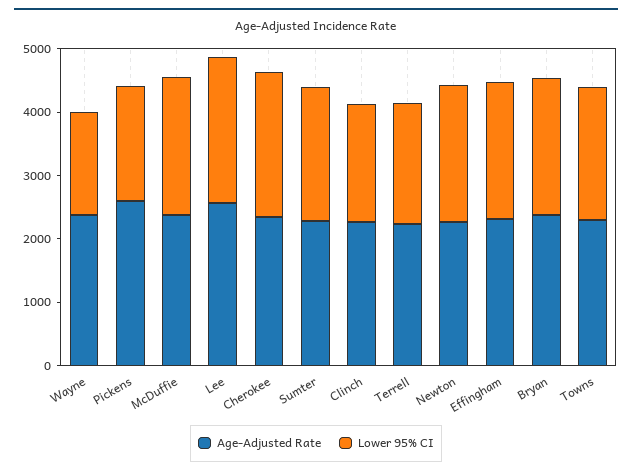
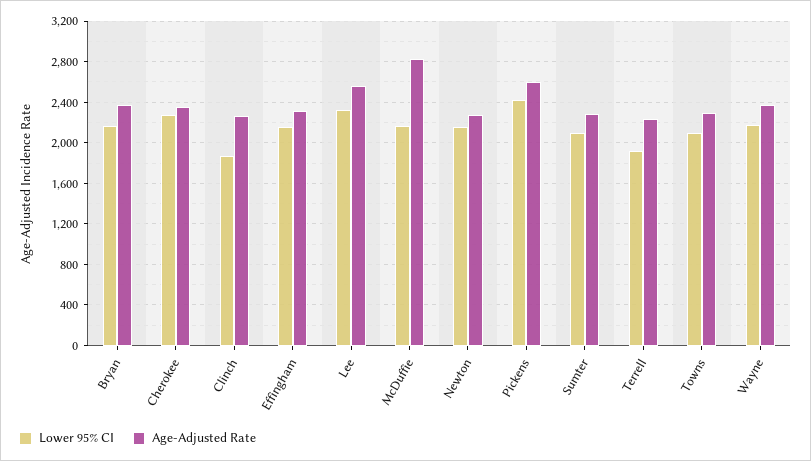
Lower 95% CI, Wayne: 1600 -> 2200
Lower 95% CI, Pickens: 1800 -> 2400
Age-Adjusted Rate, McDuffie: 2400 -> 2800

